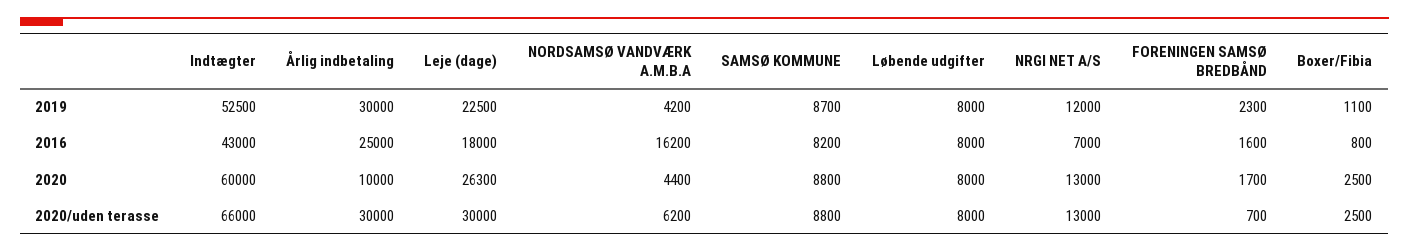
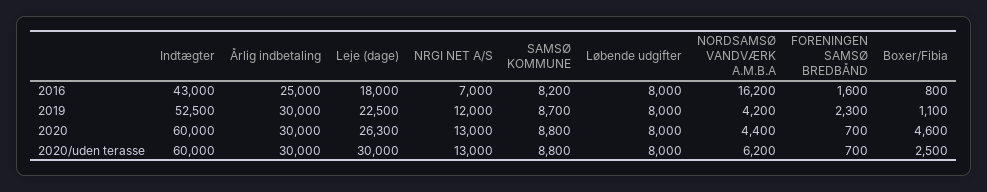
Årlig indbetaling, 2020: 10000 -> 30000
FORENINGEN SAMSØ BREDBÅND, 2020: 1700 -> 700
Boxer/Fibia, 2020: 2500 -> 4600
Indtægter, 2020/uden terasse: 66000 -> 60000

